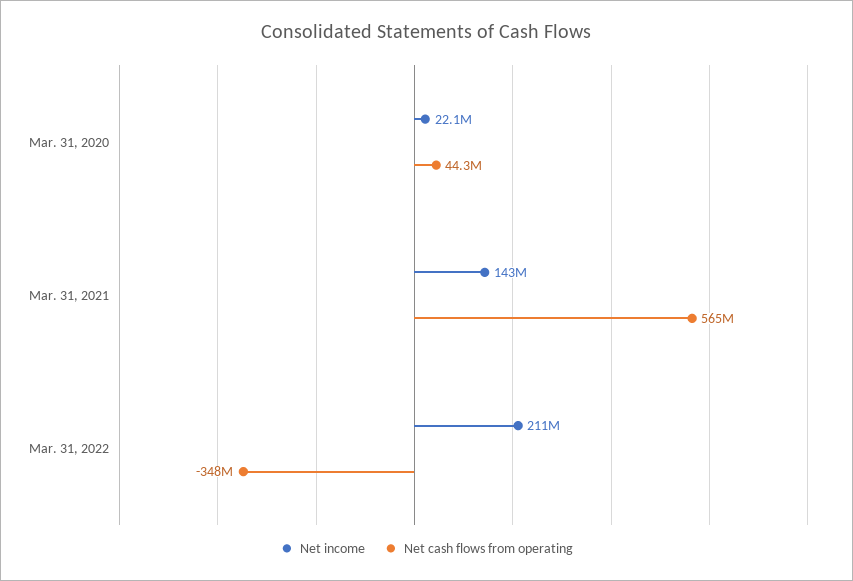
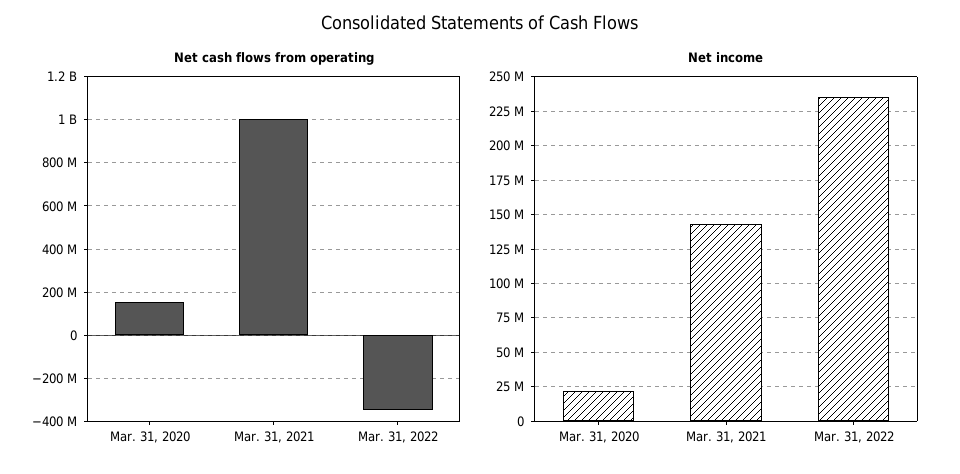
Net cash flows from operating, Mar. 31, 2020: 44300000 -> 150000000
Net cash flows from operating, Mar. 31, 2021: 565000000 -> 1000000000
Net income, Mar. 31, 2022: 211000000 -> 235000000

